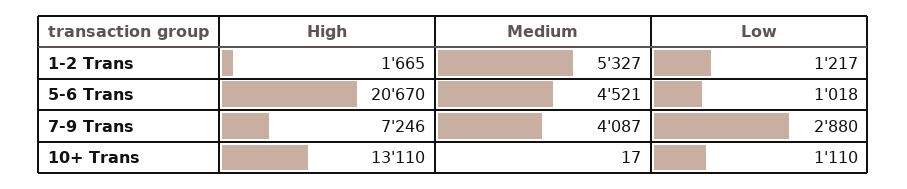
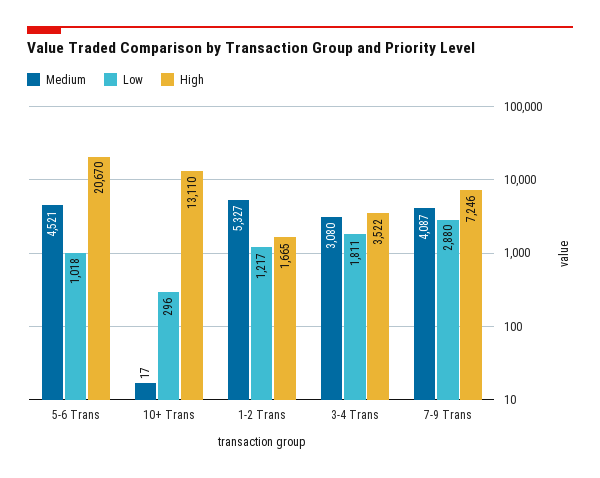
Low, 10+ Trans: 1110 -> 296
Medium, 3-4 Trans: none -> 3080
Low, 3-4 Trans: none -> 1811
High, 3-4 Trans: none -> 3522

